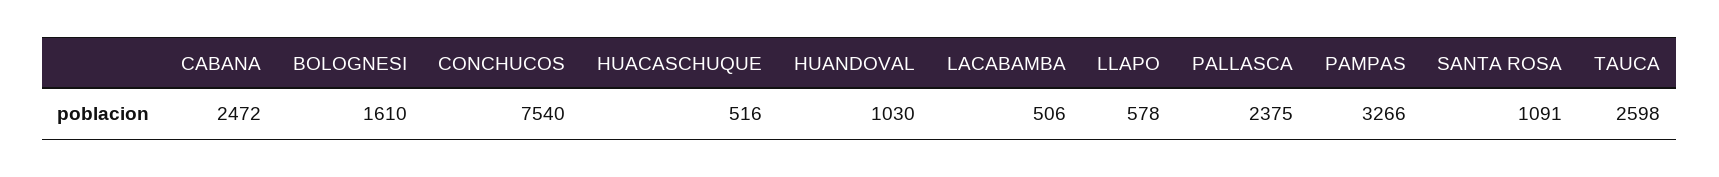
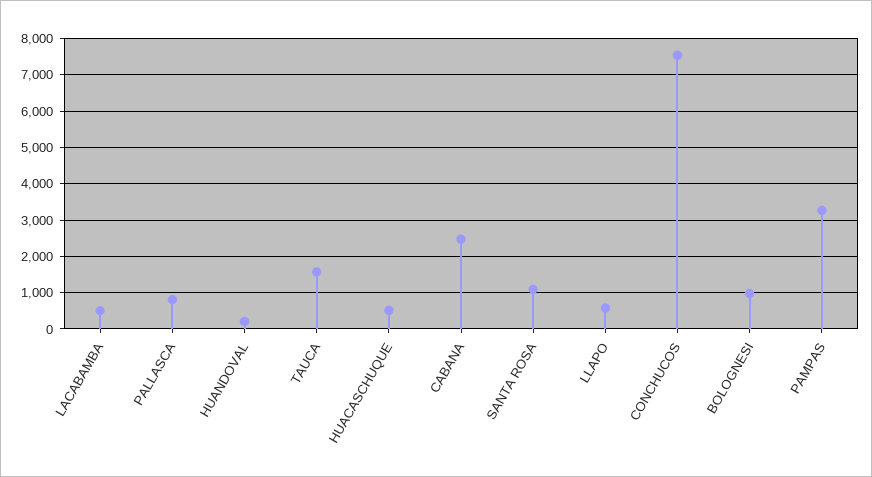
BOLOGNESI: 1610 -> 1000
HUANDOVAL: 1030 -> 200
PALLASCA: 2375 -> 800
TAUCA: 2598 -> 1600

